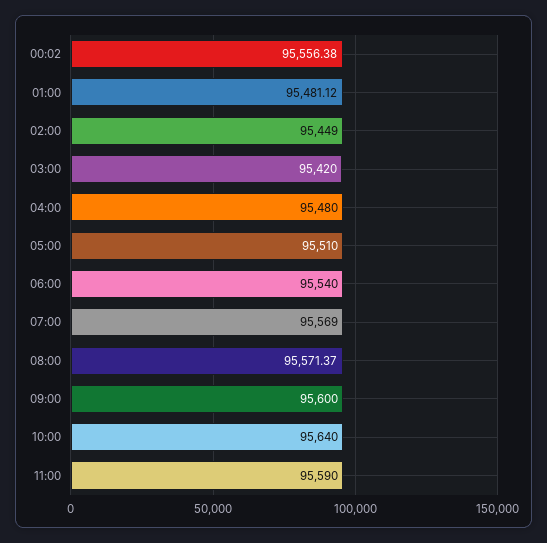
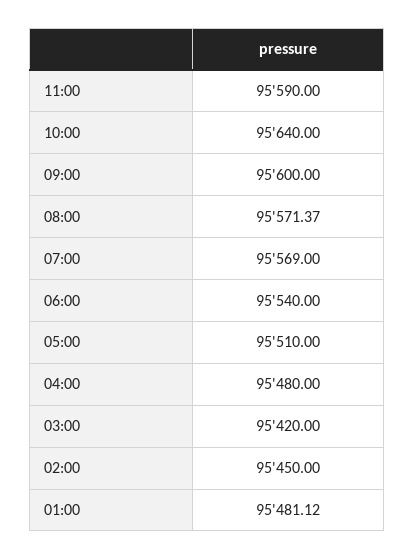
00:02: 95556.38 -> none
02:00: 95449 -> 95450

